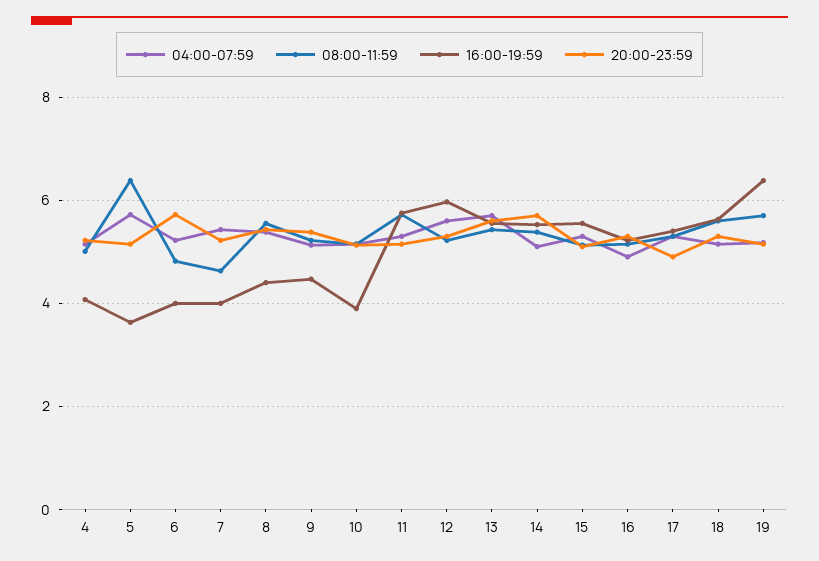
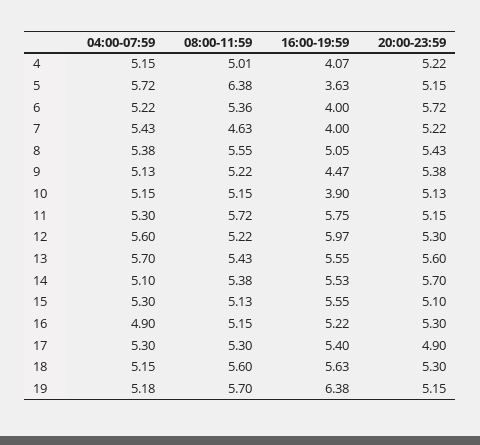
08:00-11:59, 6: 4.8 -> 5.36
16:00-19:59, 8: 4.4 -> 5.05

